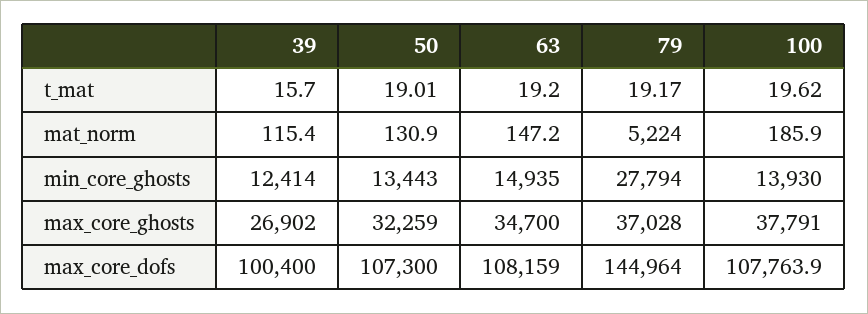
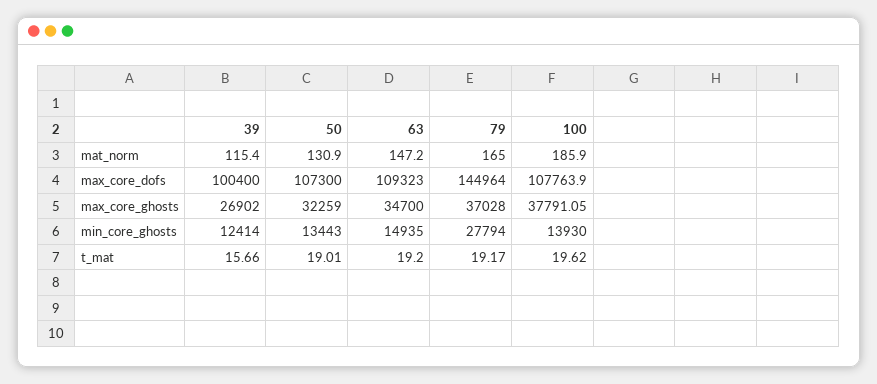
39, t_mat: 15.7 -> 15.66
79, mat_norm: 5224 -> 165
100, max_core_ghosts: 37791 -> 37791.05
63, max_core_dofs: 108159 -> 109323

